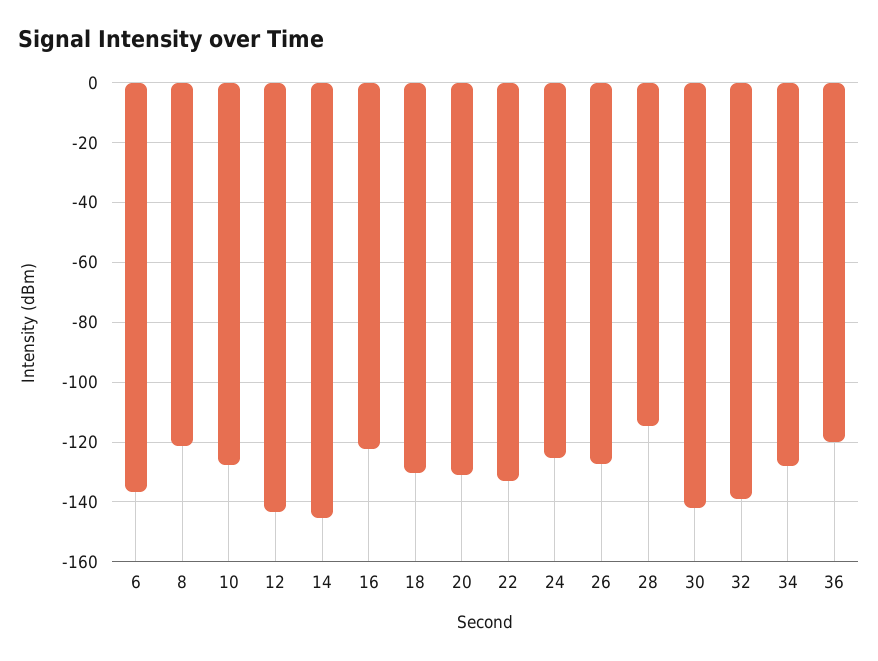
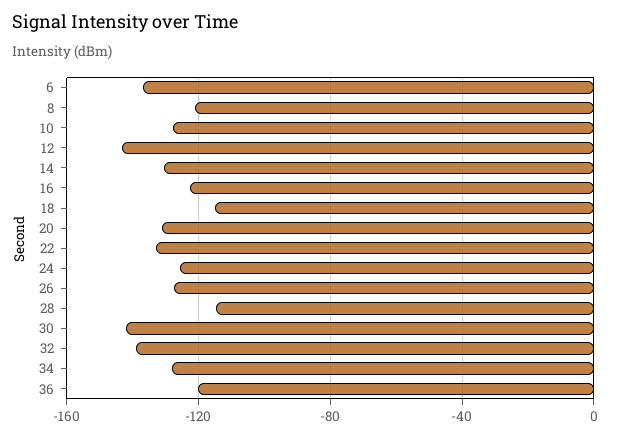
14: -145 -> -130
18: -130 -> -115

